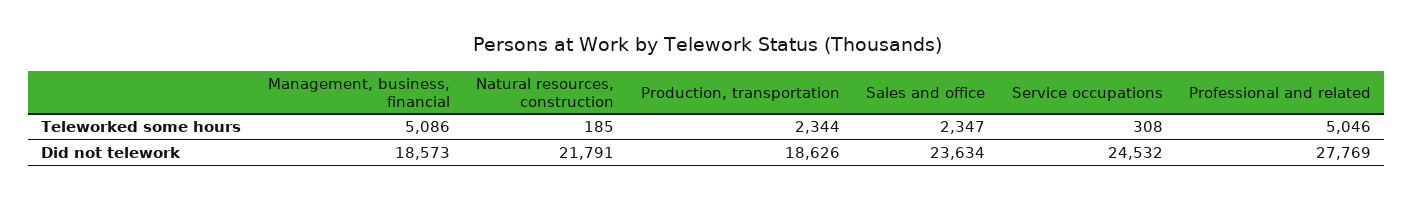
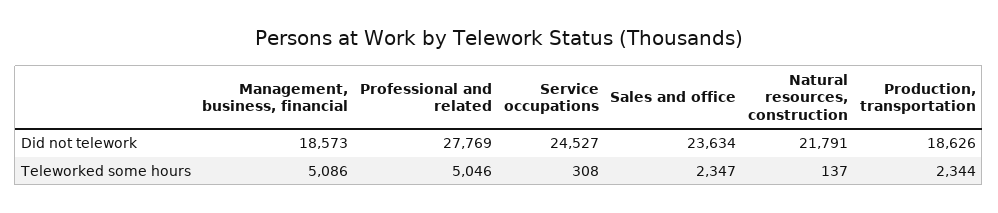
Natural resources, construction, Teleworked some hours: 185 -> 137
Service occupations, Did not telework: 24532 -> 24527

